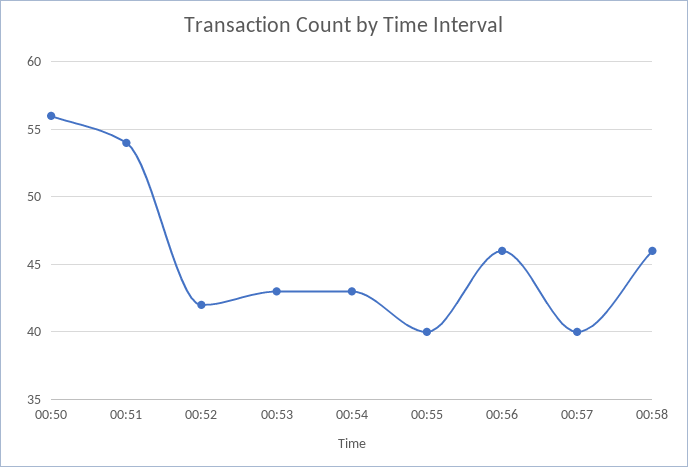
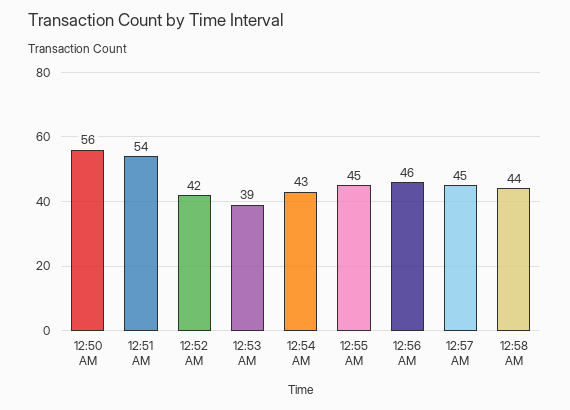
00:53: 43 -> 39
00:55: 40 -> 45
00:57: 40 -> 45
00:58: 46 -> 44

